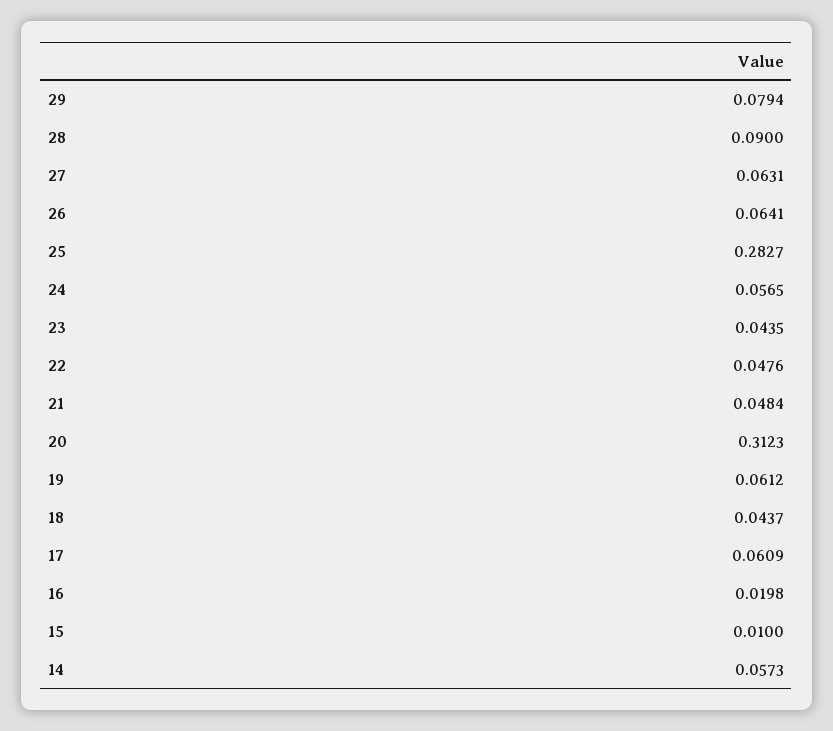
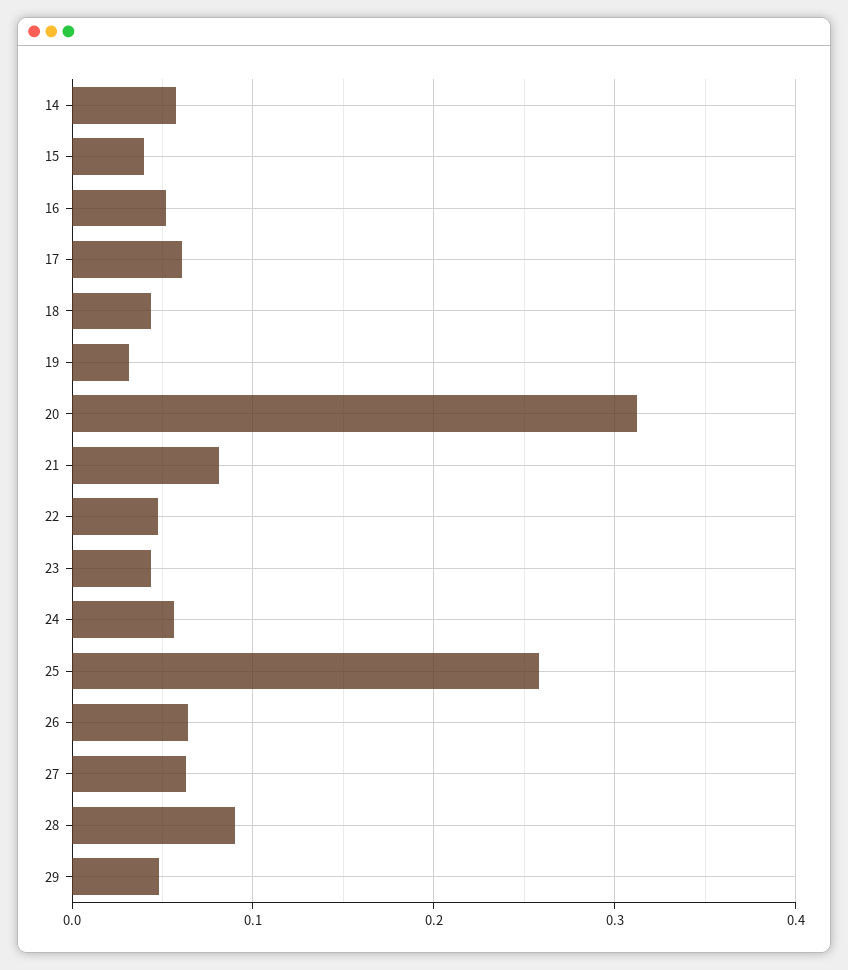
29: 0.0794 -> 0.05
25: 0.2827 -> 0.26
21: 0.0484 -> 0.08
19: 0.0612 -> 0.03
16: 0.0198 -> 0.05
15: 0.01 -> 0.04

